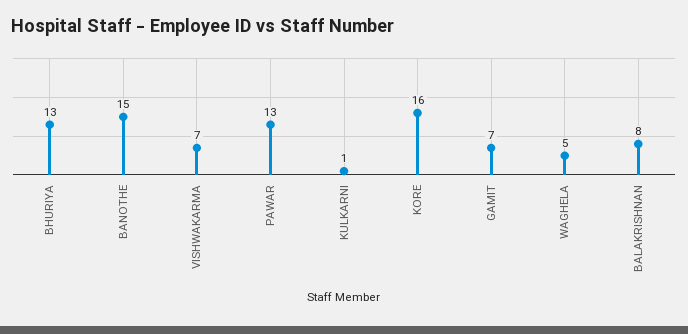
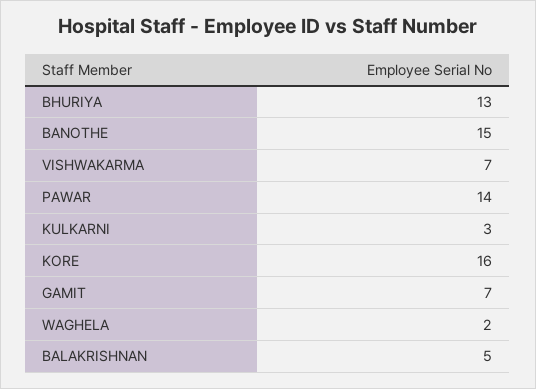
PAWAR: 13 -> 14
KULKARNI: 1 -> 3
WAGHELA: 5 -> 2
BALAKRISHNAN: 8 -> 5

